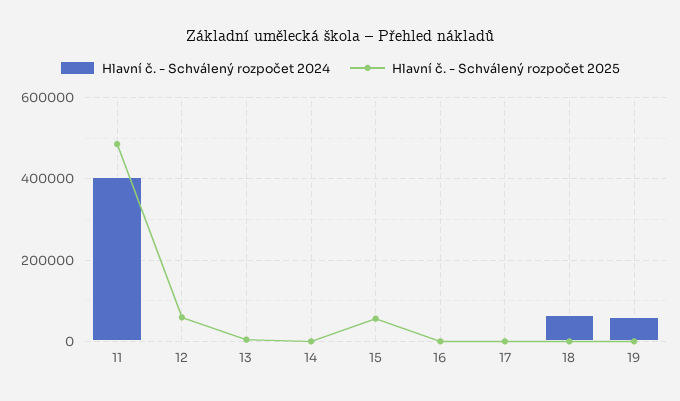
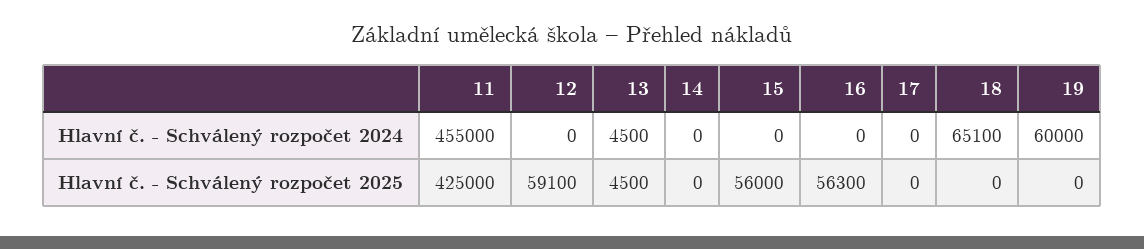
Hlavní č. - Schválený rozpočet 2024, 11: 400000 -> 455000
Hlavní č. - Schválený rozpočet 2025, 11: 480000 -> 425000
Hlavní č. - Schválený rozpočet 2025, 16: 0 -> 56300

